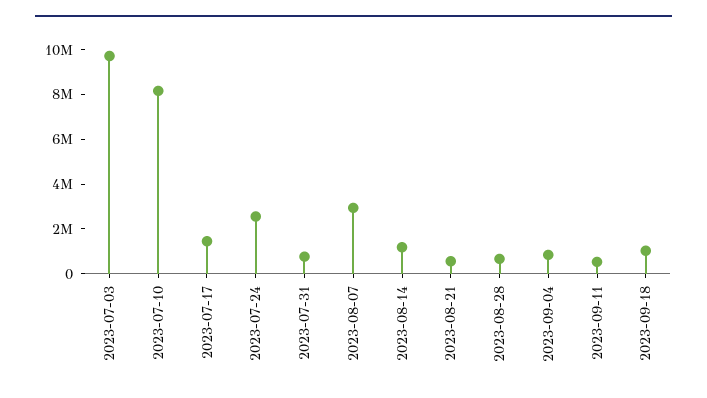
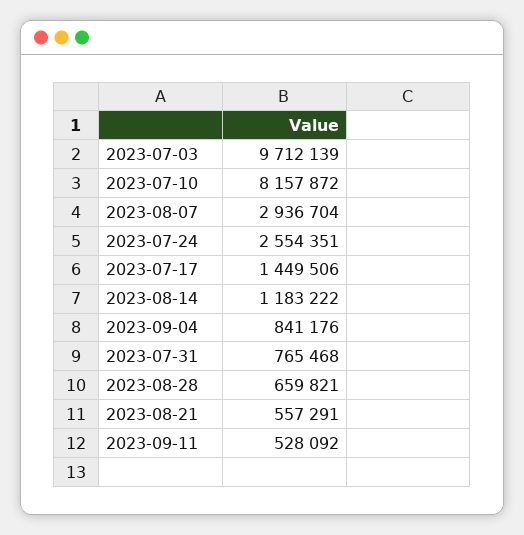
2023-09-18: 1000000 -> none

